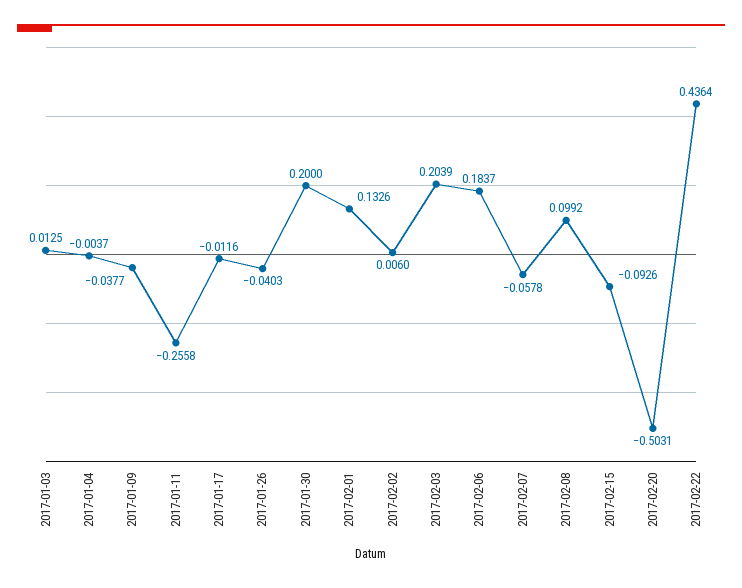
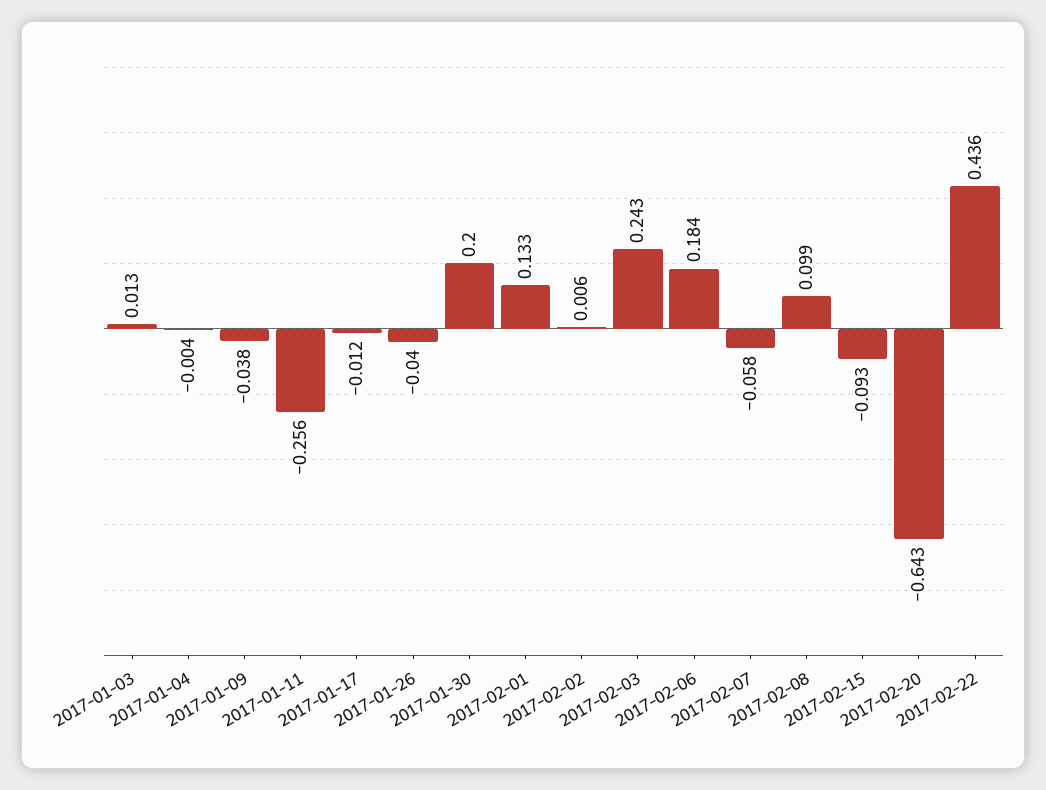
2017-02-03: 0.2039 -> 0.243
2017-02-20: -0.5031 -> -0.643

